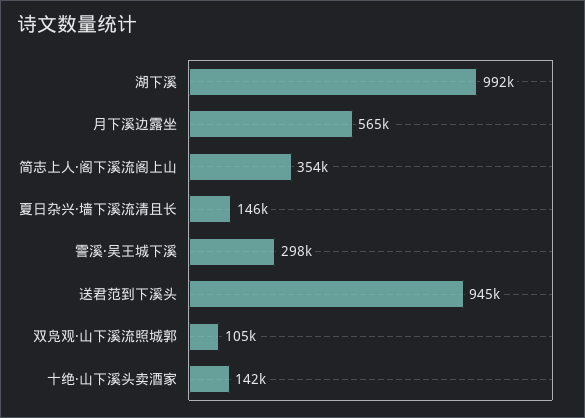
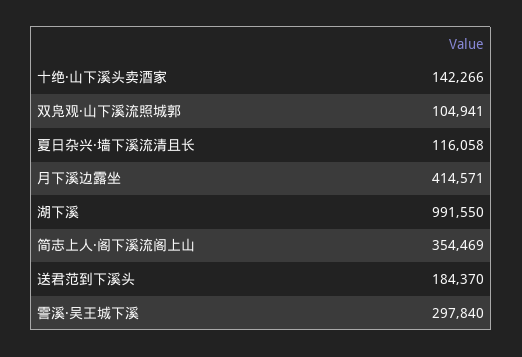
月下溪边露坐: 565000 -> 414571
夏日杂兴·墙下溪流清且长: 146000 -> 116058
送君范到下溪头: 945000 -> 184370

